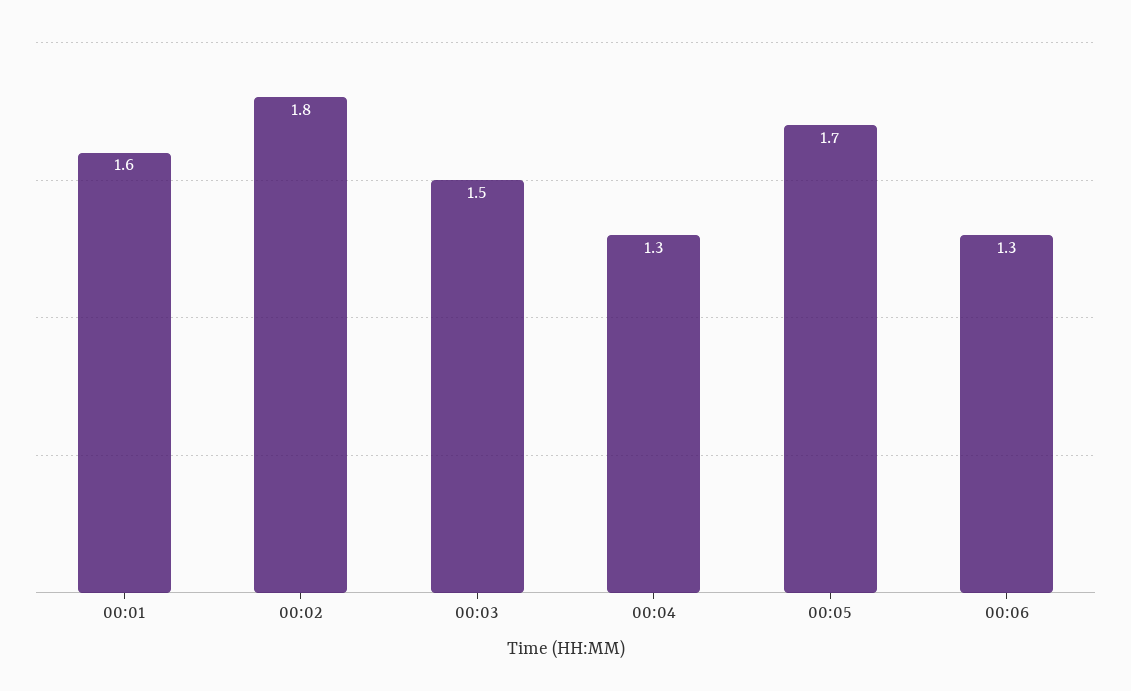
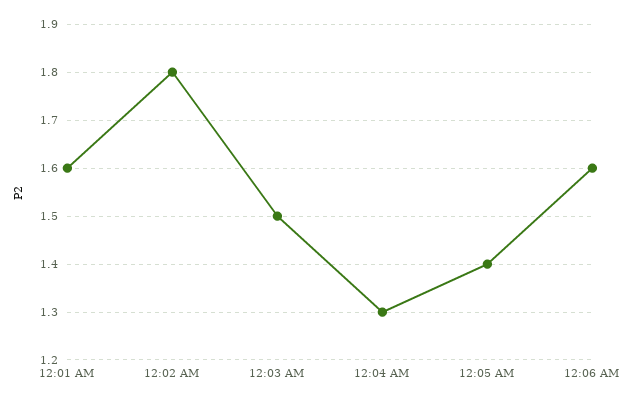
00:05: 1.7 -> 1.4
00:06: 1.3 -> 1.6

